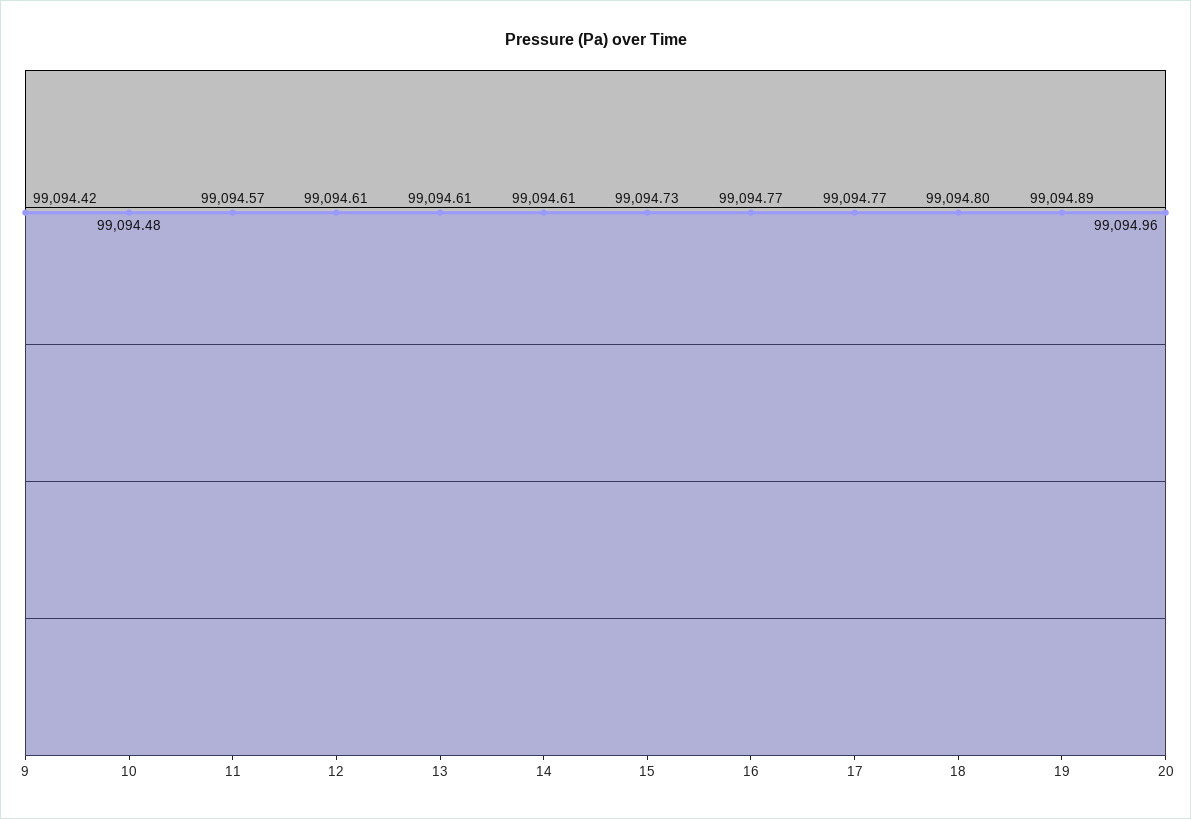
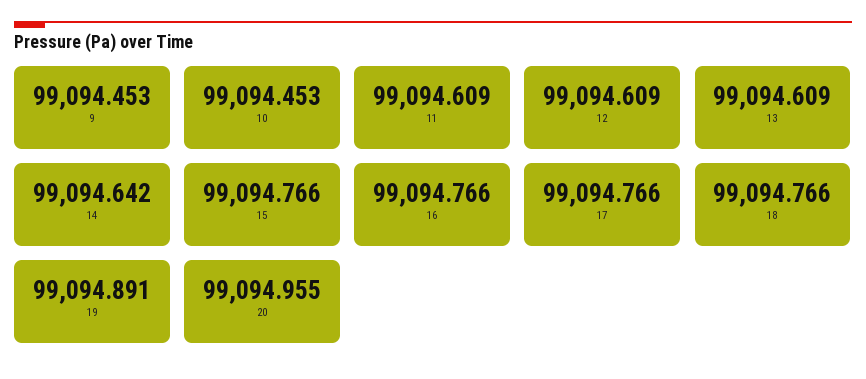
9: 99094.42 -> 99094.453
10: 99094.48 -> 99094.453
11: 99094.57 -> 99094.609
14: 99094.61 -> 99094.642
15: 99094.73 -> 99094.766
18: 99094.8 -> 99094.766

